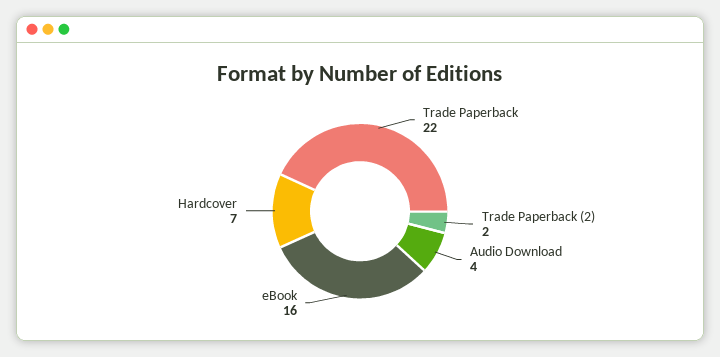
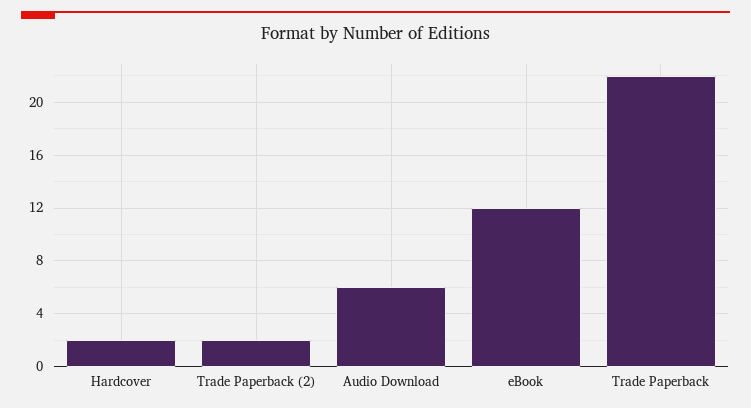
Audio Download: 4 -> 6
eBook: 16 -> 12
Hardcover: 7 -> 2

